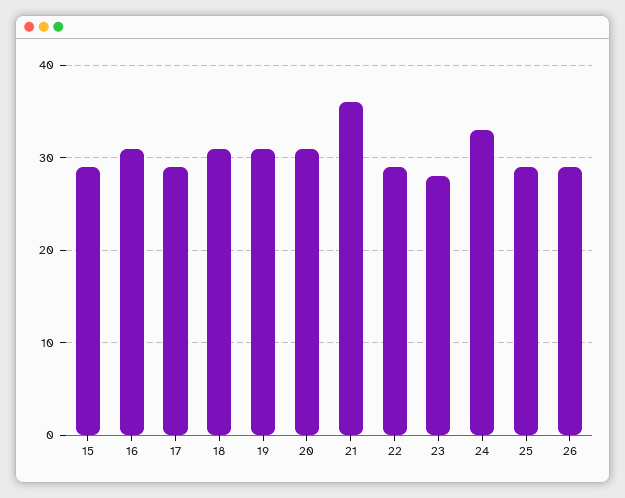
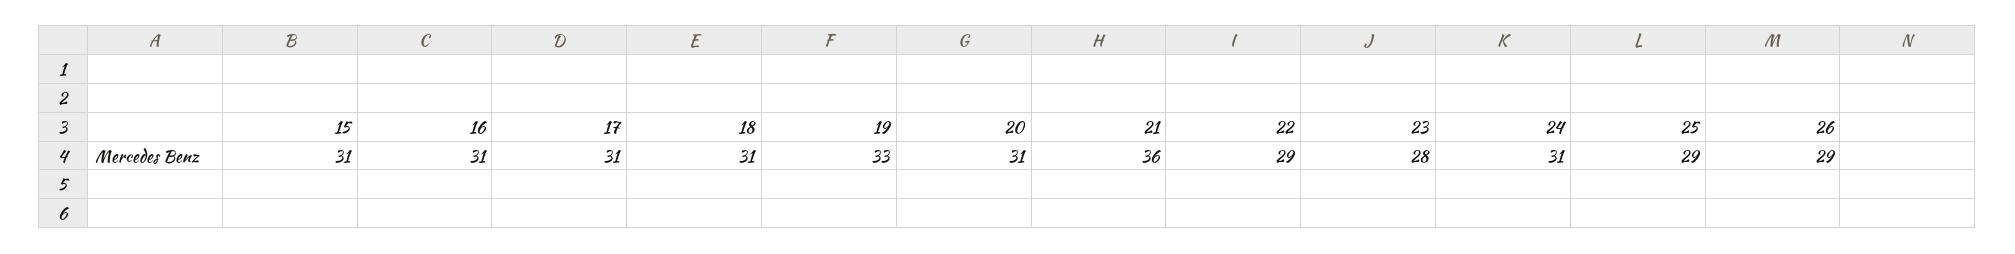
15: 29 -> 31
17: 29 -> 31
19: 31 -> 33
24: 33 -> 31

